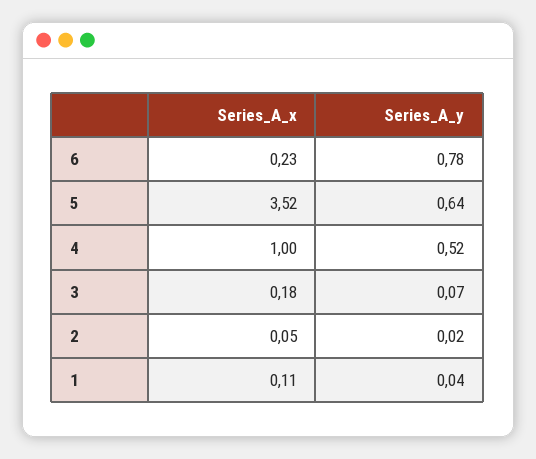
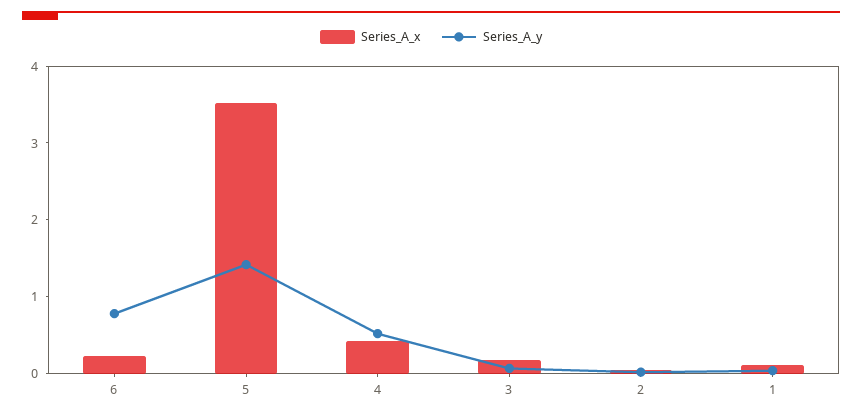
Series_A_y, 5: 0.64 -> 1.4
Series_A_x, 4: 1 -> 0.4

